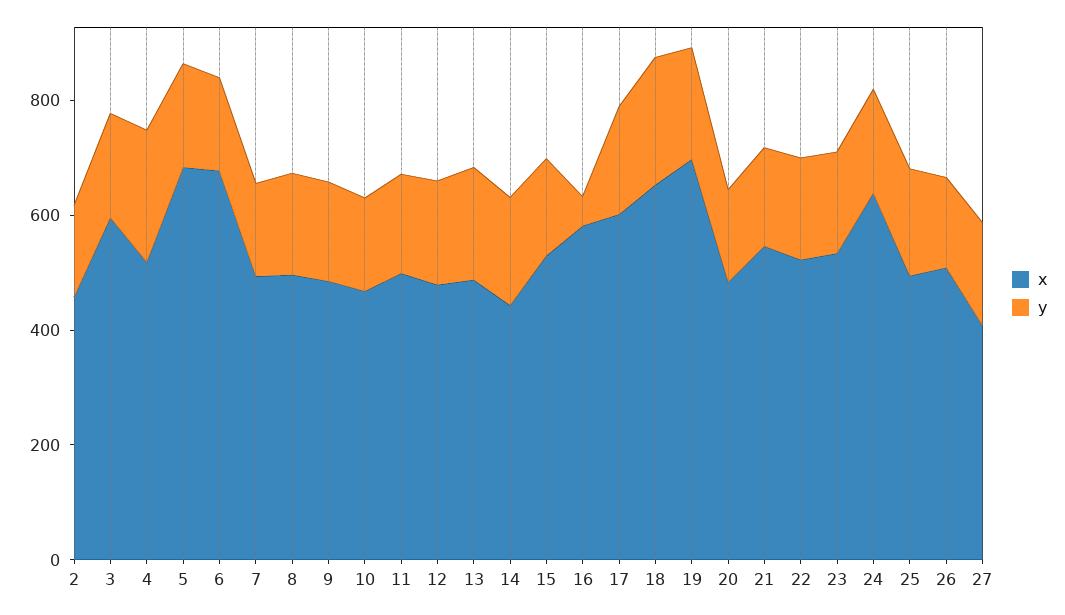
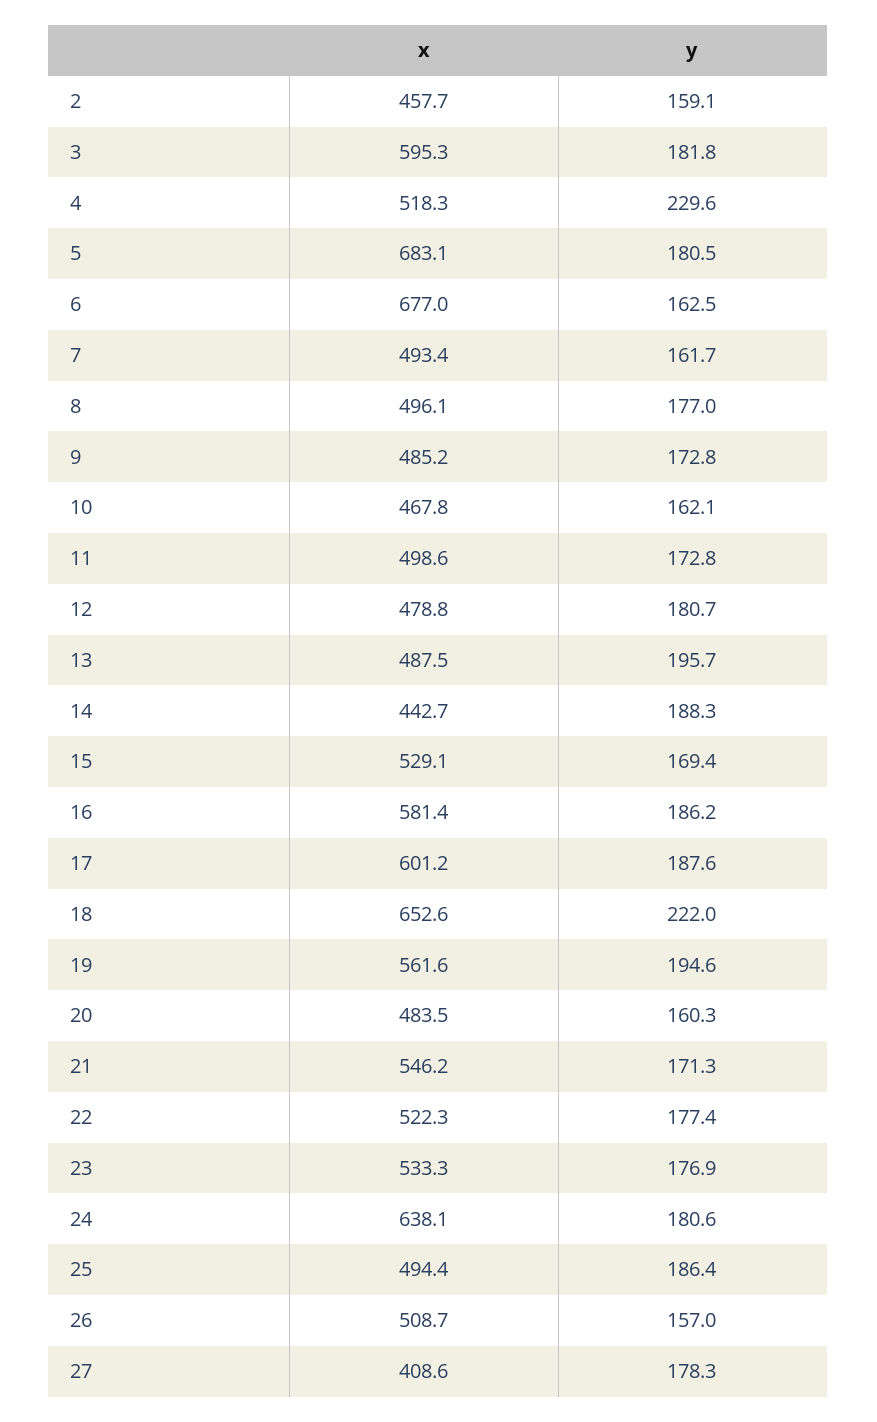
y, 16: 50 -> 186.2
x, 19: 700 -> 561.6

